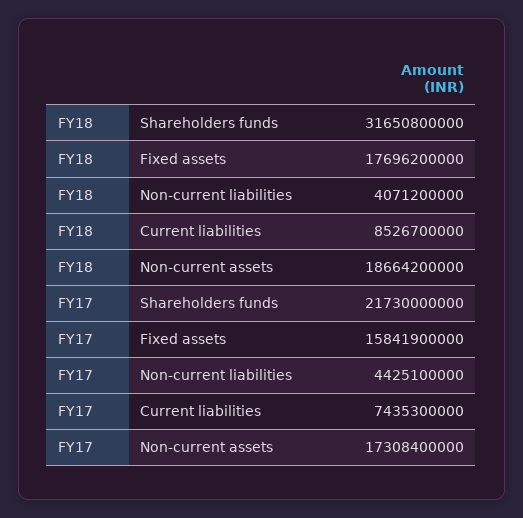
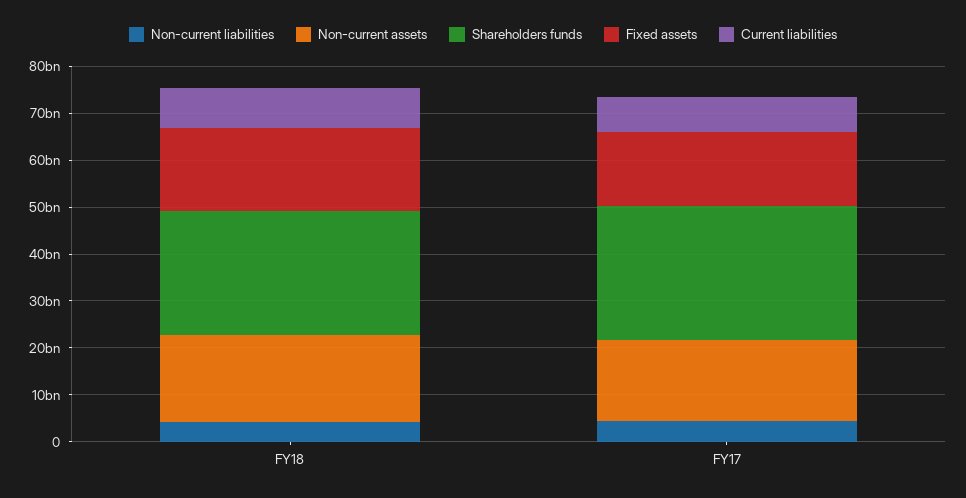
Shareholders funds, FY18: 31650800000 -> 26000000000
Shareholders funds, FY17: 21730000000 -> 28000000000

